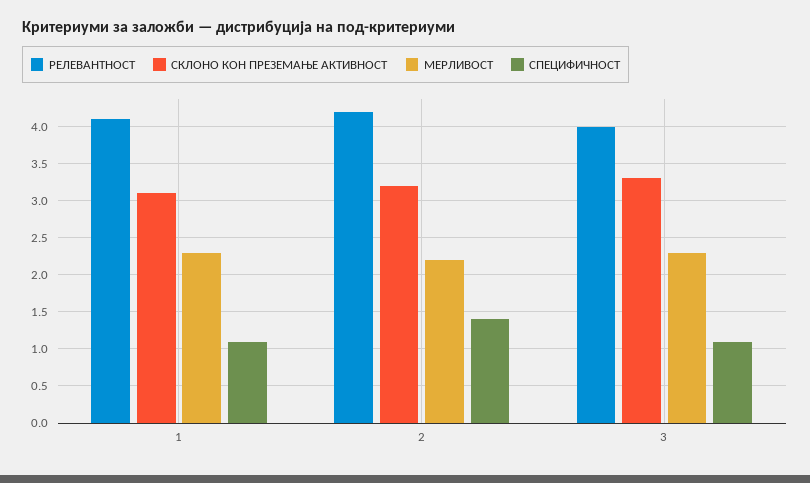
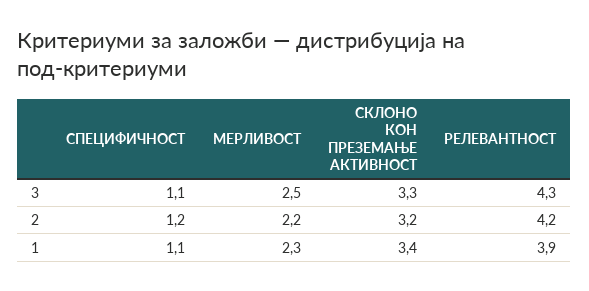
РЕЛЕВАНТНОСТ, 1: 4.1 -> 3.9
СКЛОНО КОН ПРЕЗЕМАЊЕ АКТИВНОСТ, 1: 3.1 -> 3.4
СПЕЦИФИЧНОСТ, 2: 1.4 -> 1.2
РЕЛЕВАНТНОСТ, 3: 4 -> 4.3
МЕРЛИВОСТ, 3: 2.3 -> 2.5

